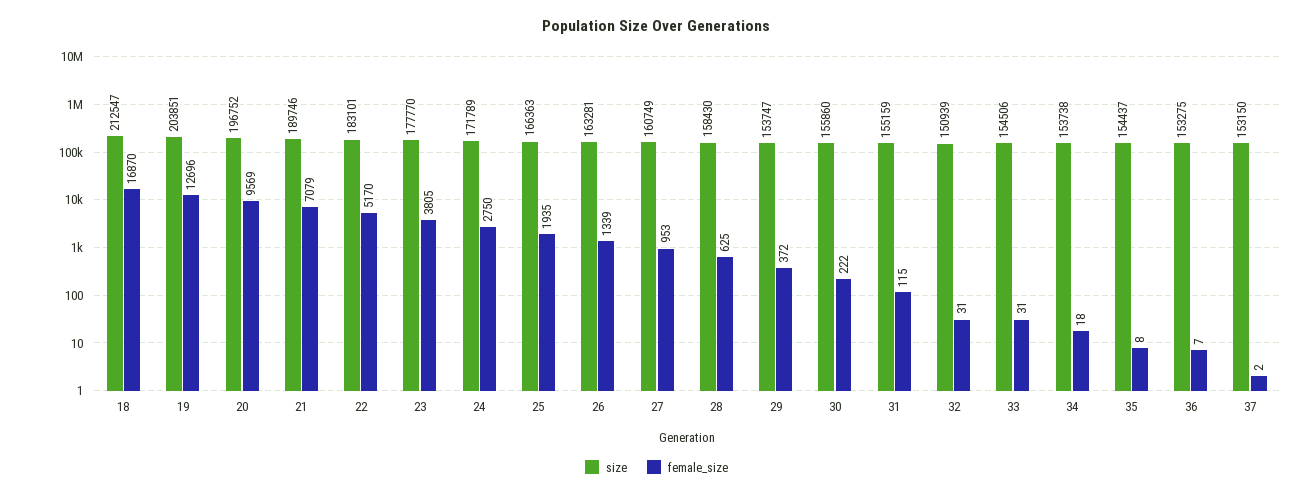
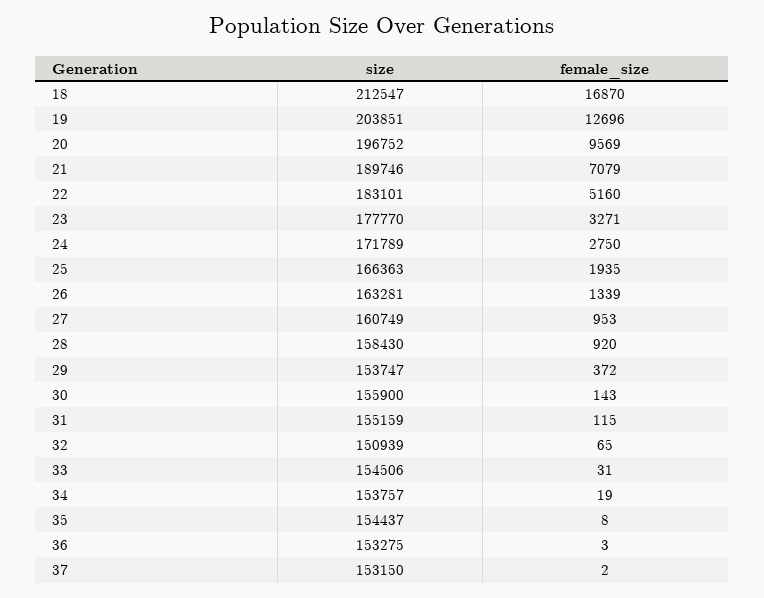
female_size, 22: 5170 -> 5160
female_size, 23: 3805 -> 3271
female_size, 28: 625 -> 920
size, 30: 155860 -> 155900
female_size, 30: 222 -> 143
female_size, 32: 31 -> 65
size, 34: 153738 -> 153757
female_size, 34: 18 -> 19
female_size, 36: 7 -> 3

